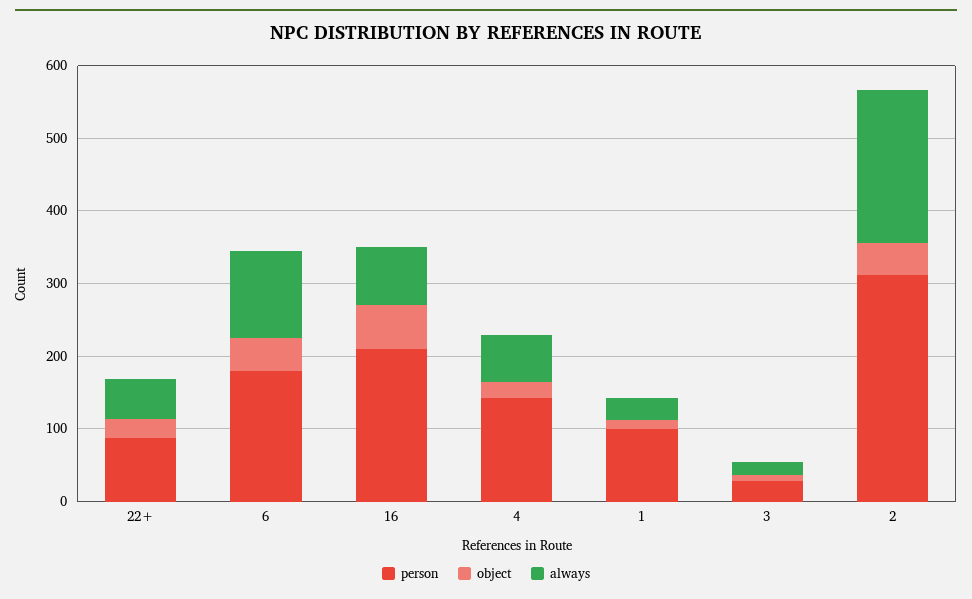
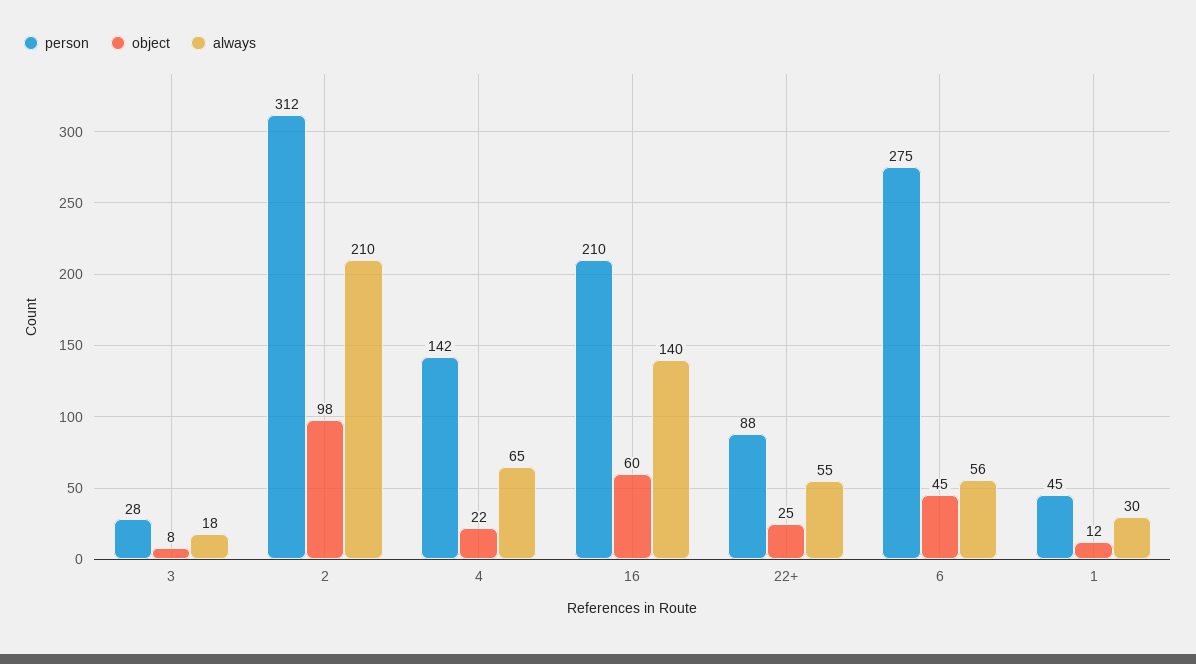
person, 6: 180 -> 275
always, 6: 120 -> 56
always, 16: 80 -> 140
person, 1: 100 -> 45
object, 2: 40 -> 98

